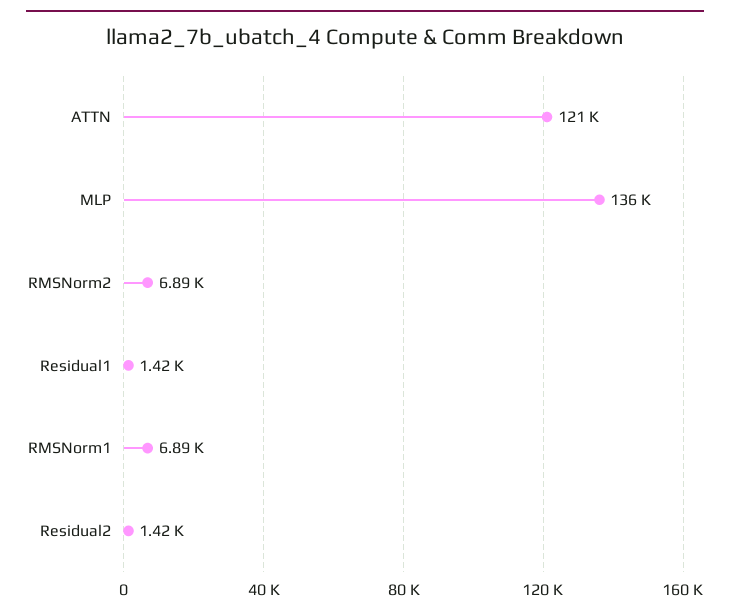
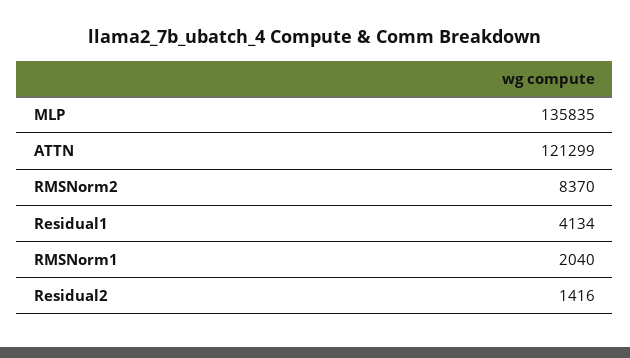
RMSNorm2: 6890 -> 8370
Residual1: 1420 -> 4134
RMSNorm1: 6890 -> 2040

